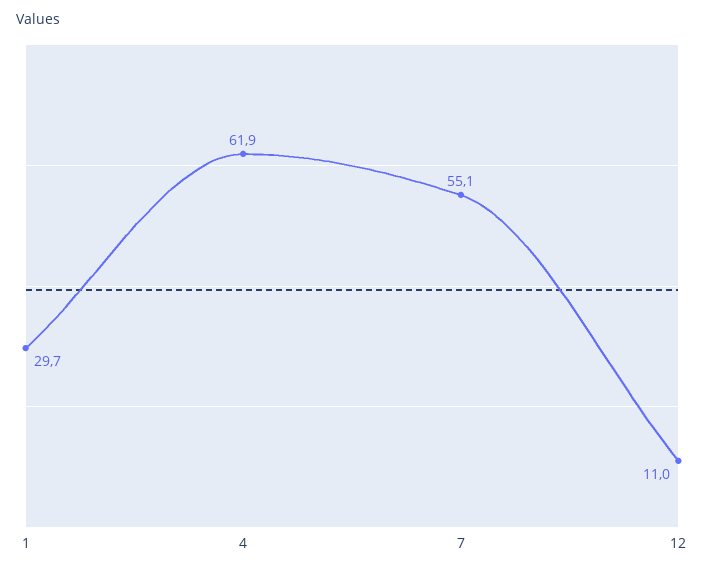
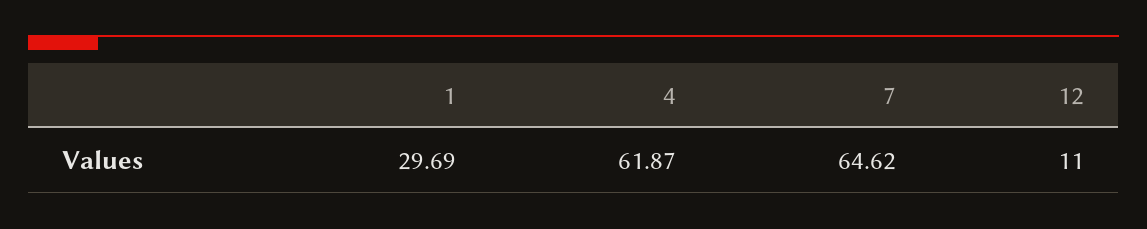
7: 55.1 -> 64.62

